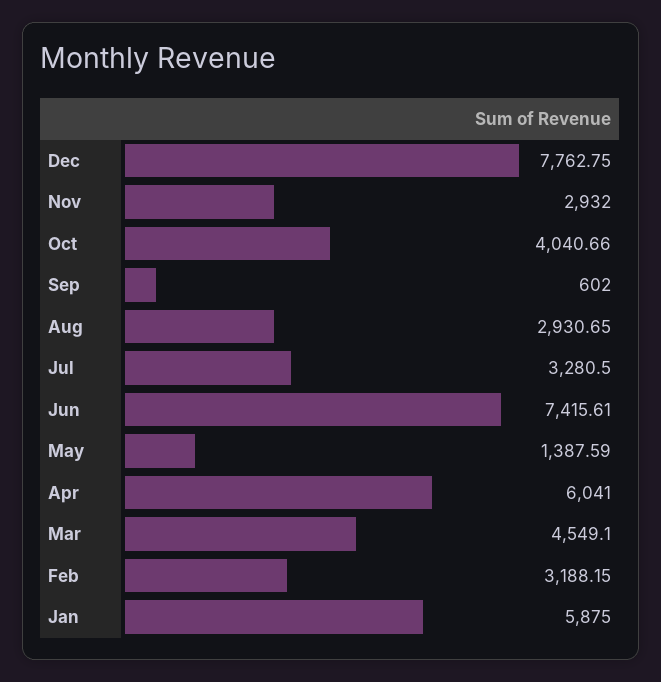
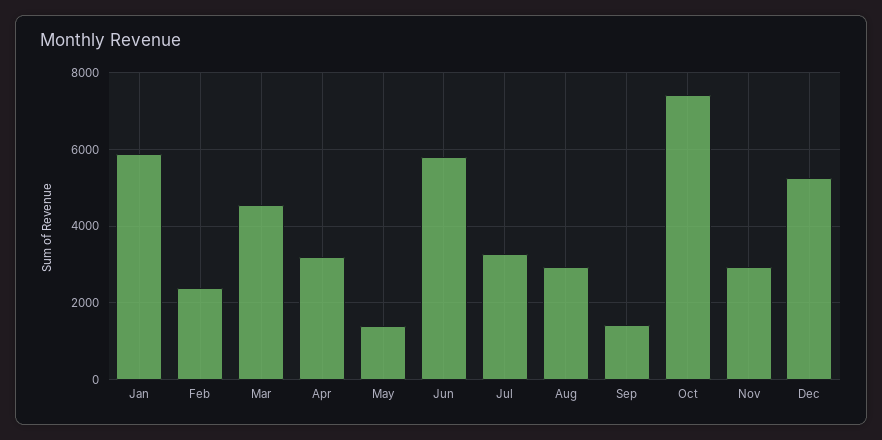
Dec: 7762.75 -> 5200
Oct: 4040.66 -> 7400
Sep: 602 -> 1400
Jun: 7415.61 -> 5800
Apr: 6041 -> 3200
Feb: 3188.15 -> 2400

